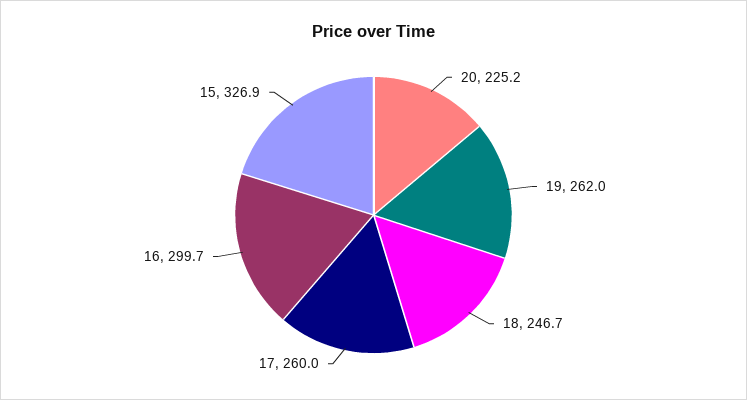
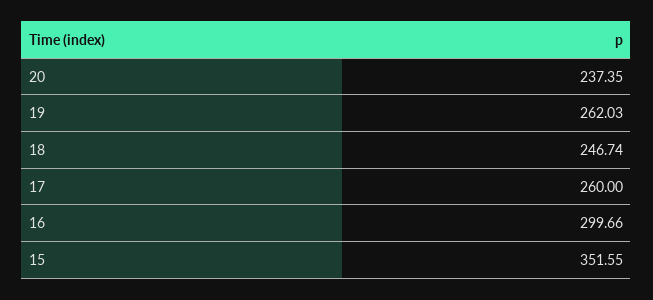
20: 225.2 -> 237.35
15: 326.9 -> 351.55

